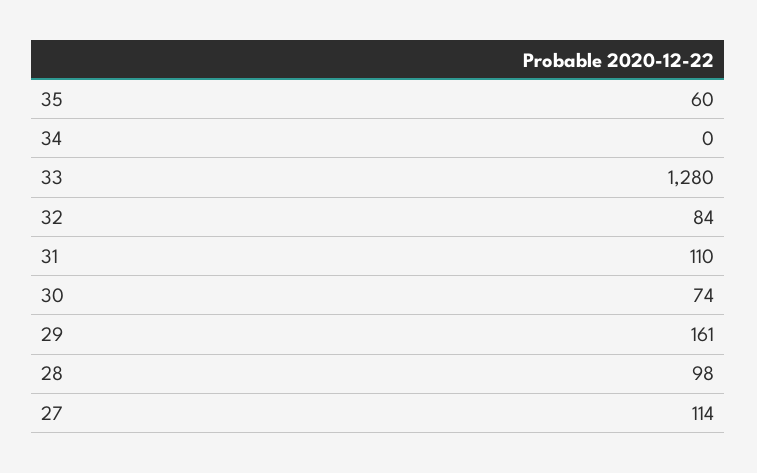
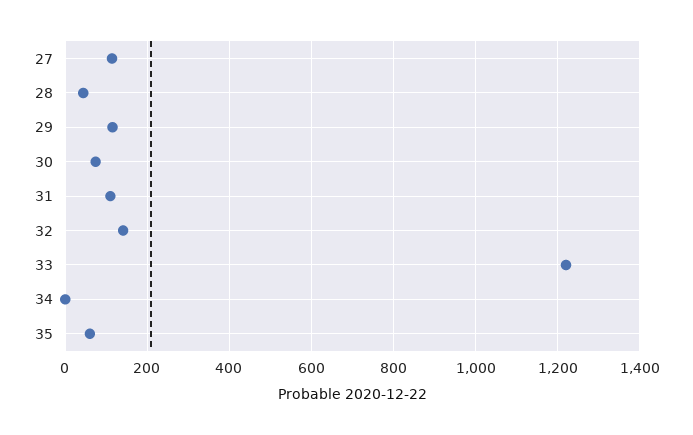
33: 1280 -> 1220
32: 84 -> 140
29: 161 -> 120
28: 98 -> 40

